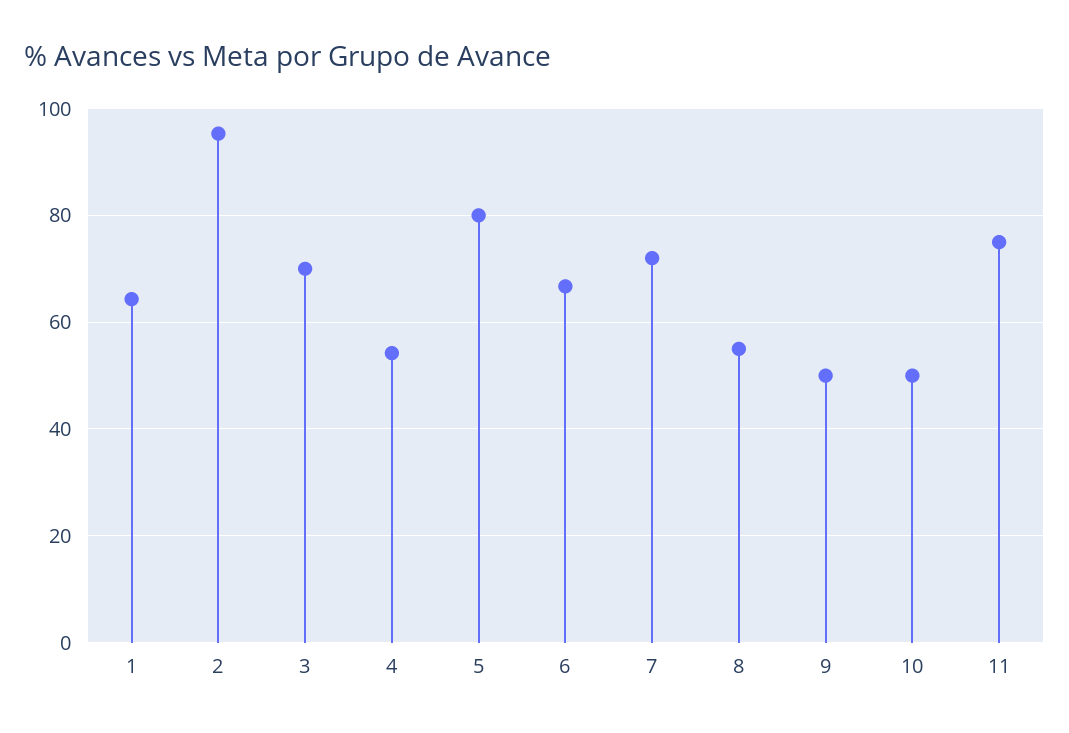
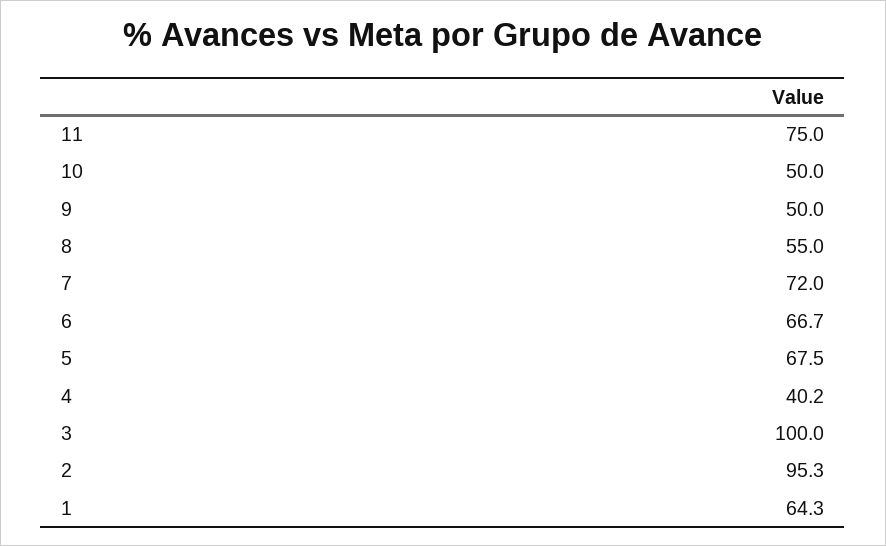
3: 70 -> 100
4: 54 -> 40.2
5: 80 -> 67.5

